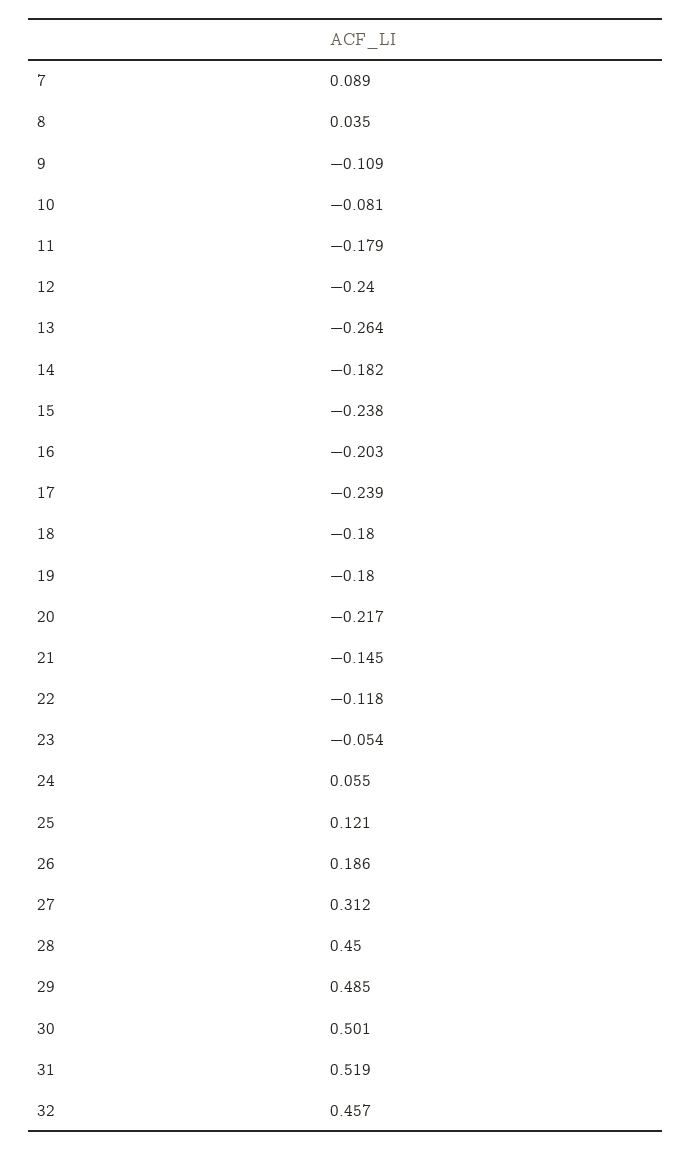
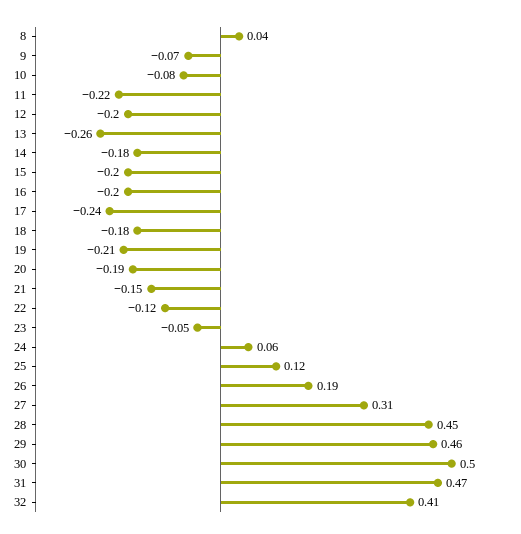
7: 0.089 -> none
9: -0.109 -> -0.07
11: -0.179 -> -0.22
12: -0.24 -> -0.2
15: -0.238 -> -0.2
19: -0.18 -> -0.21
20: -0.217 -> -0.19
29: 0.485 -> 0.46
31: 0.519 -> 0.47
32: 0.457 -> 0.41

